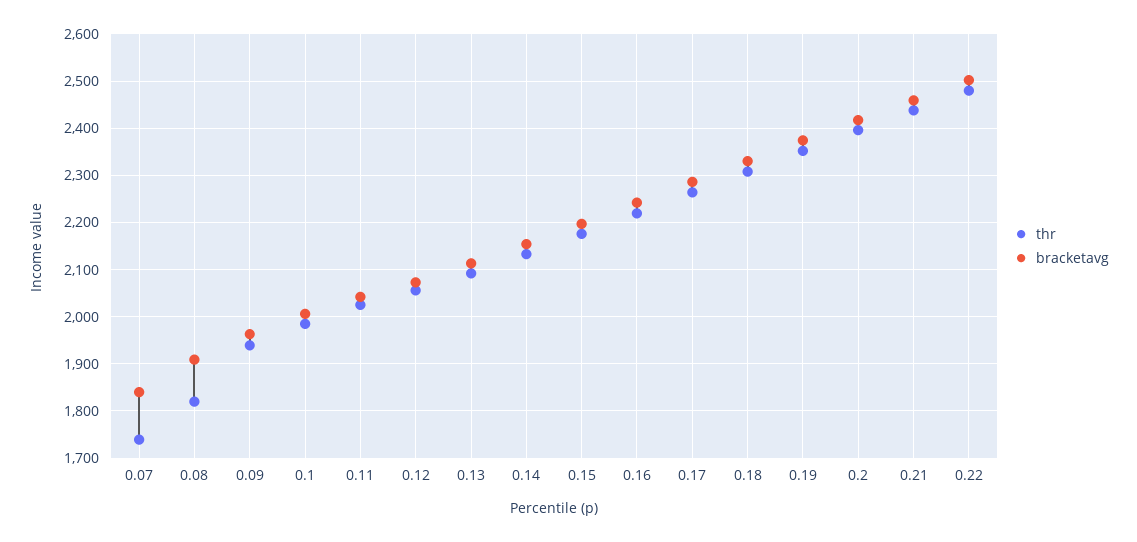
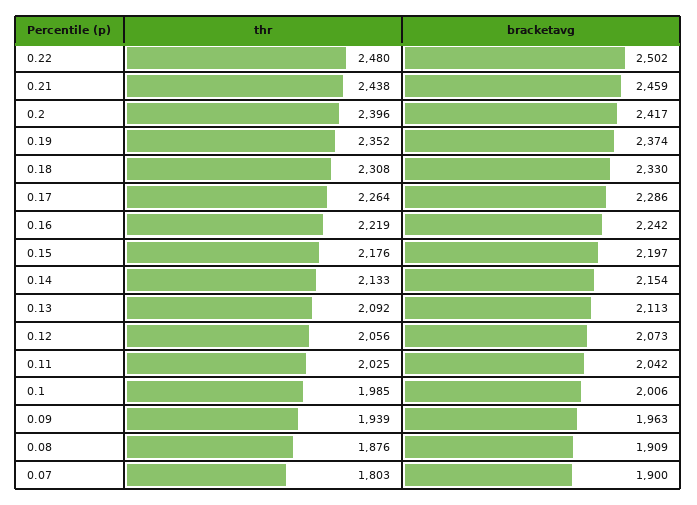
thr, 0.07: 1740 -> 1803
bracketavg, 0.07: 1840 -> 1900
thr, 0.08: 1820 -> 1876

